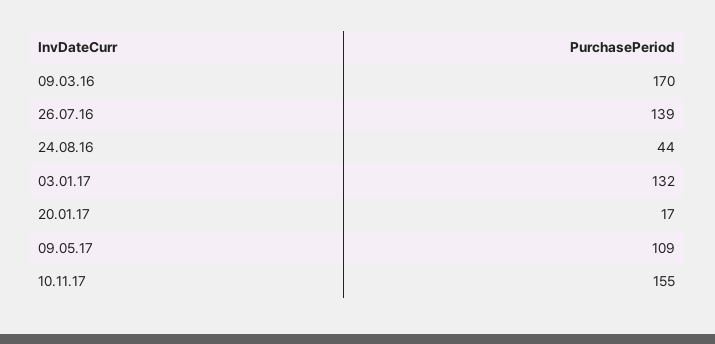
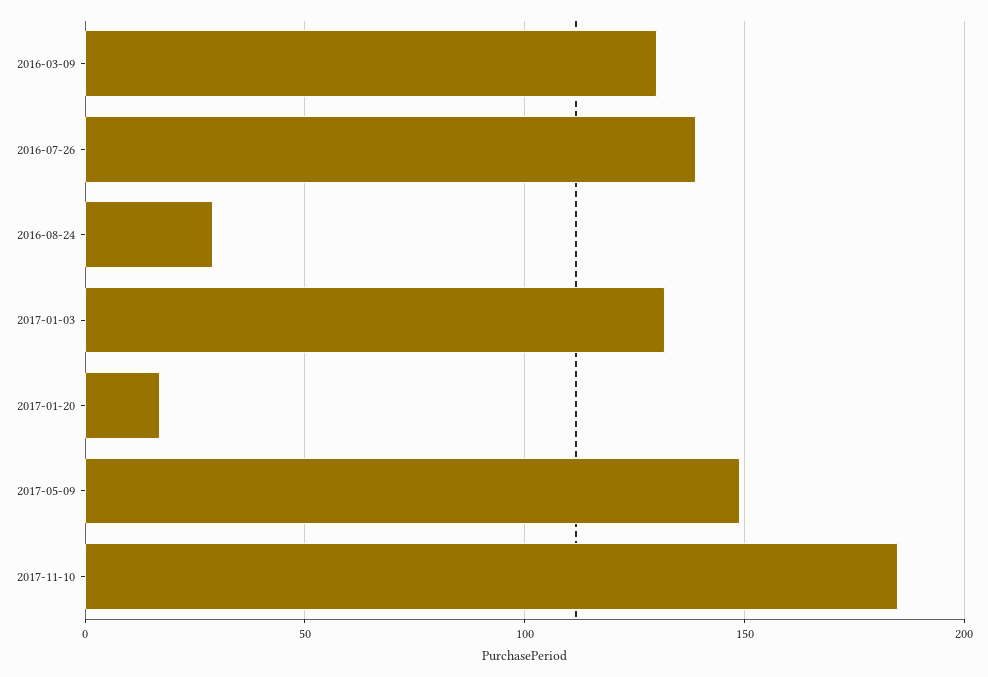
09.03.16: 170 -> 130
24.08.16: 44 -> 30
09.05.17: 109 -> 150
10.11.17: 155 -> 185

